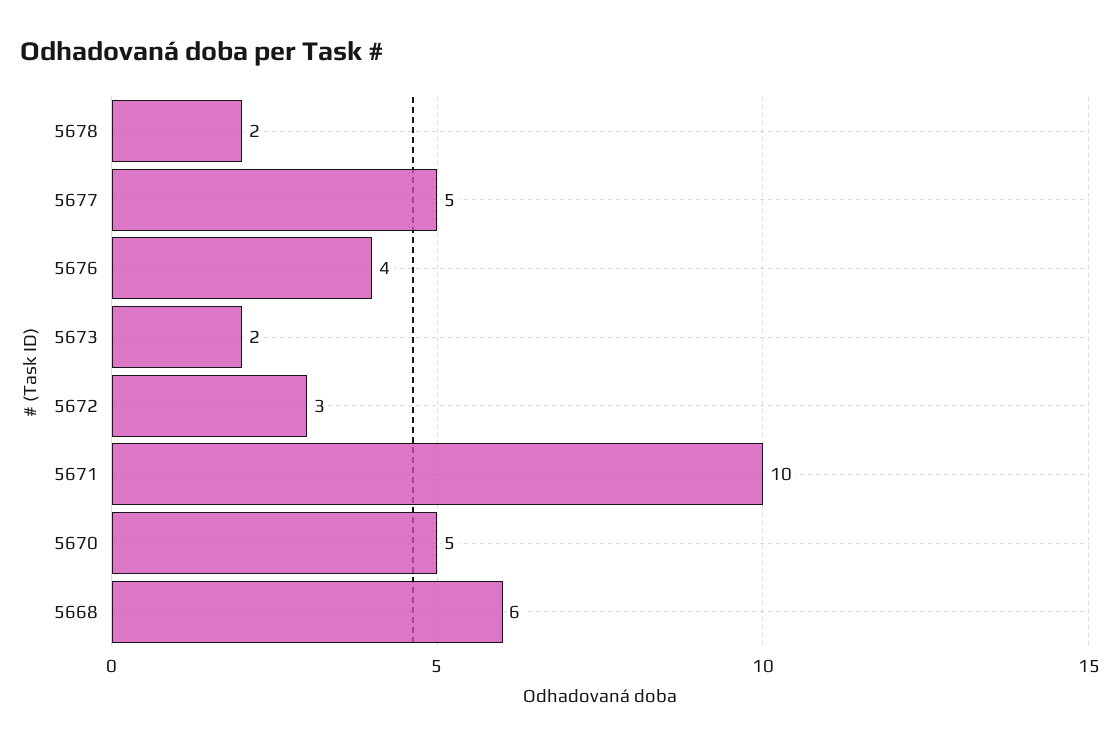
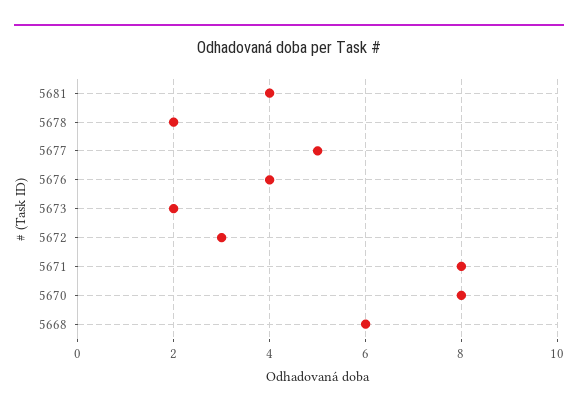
5671: 10 -> 8
5670: 5 -> 8
5681: none -> 4

